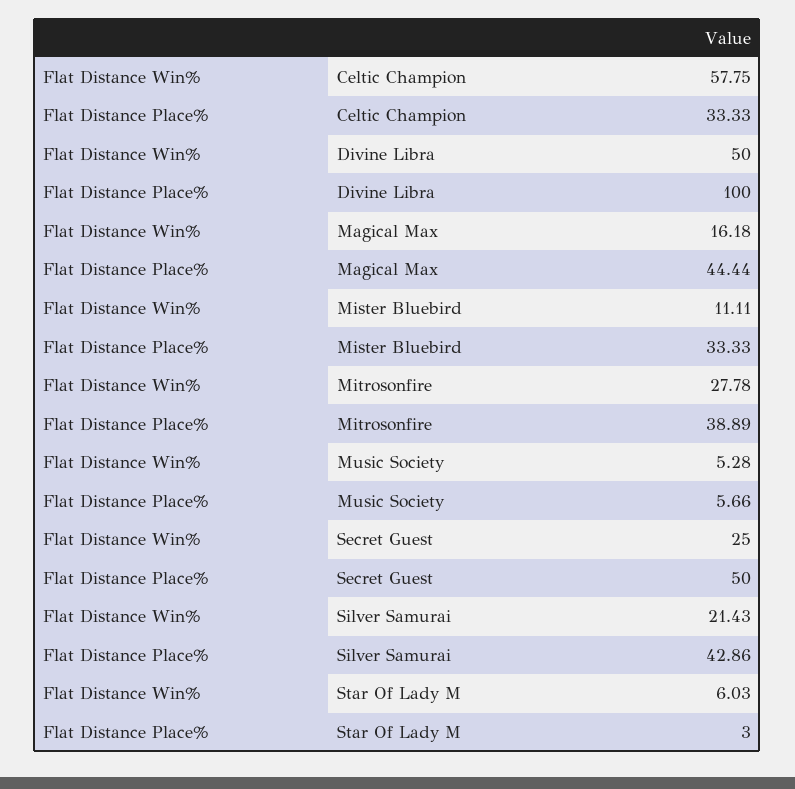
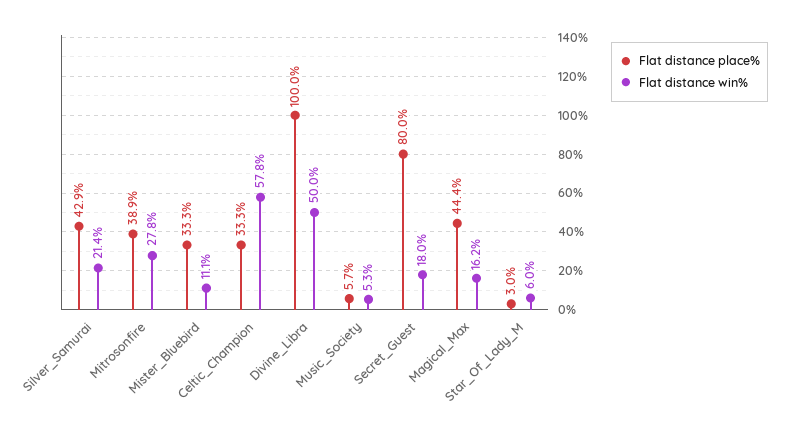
Flat Distance Win%, Secret Guest: 25 -> 18
Flat Distance Place%, Secret Guest: 50 -> 80

